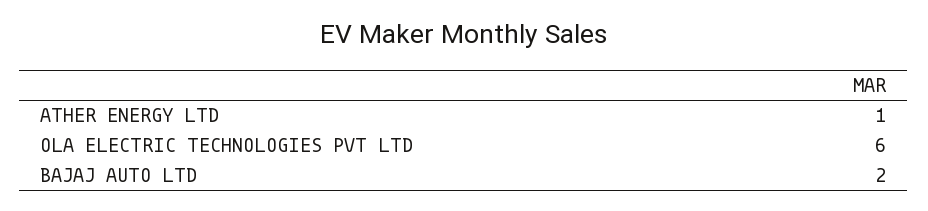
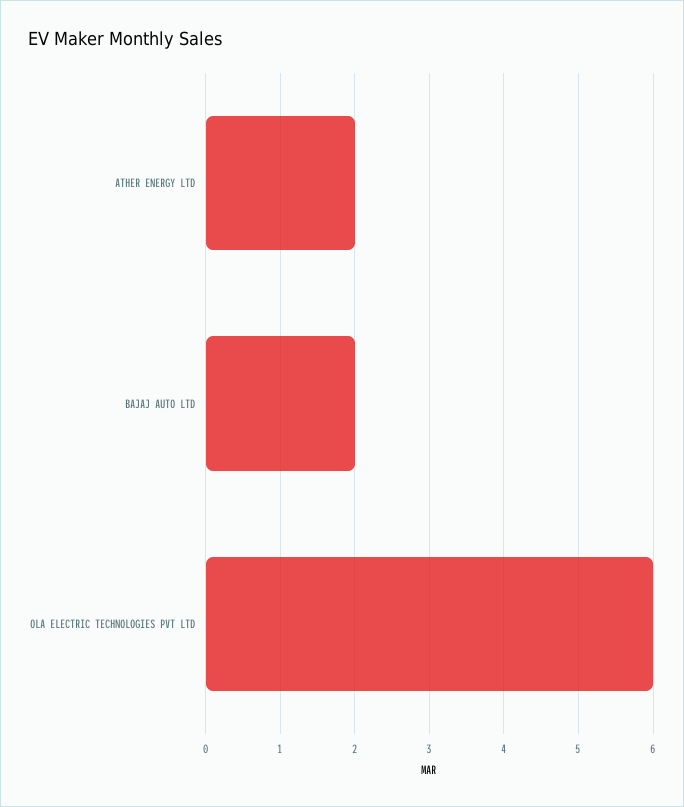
ATHER ENERGY LTD: 1 -> 2

